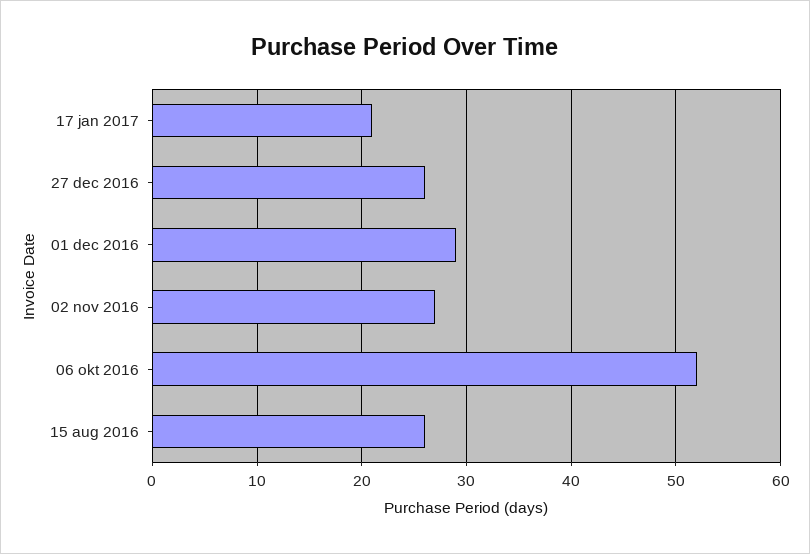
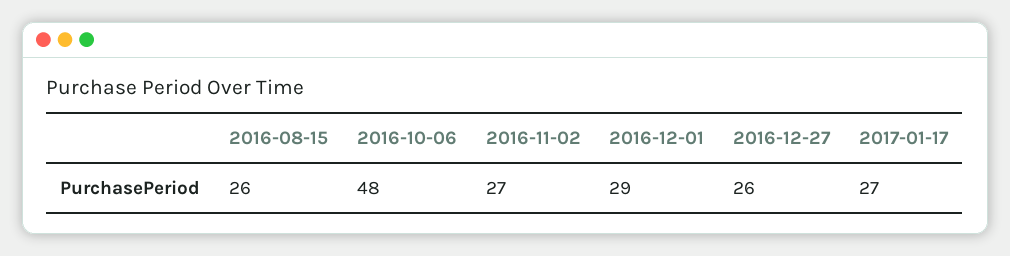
17 jan 2017: 21 -> 27
06 okt 2016: 52 -> 48

